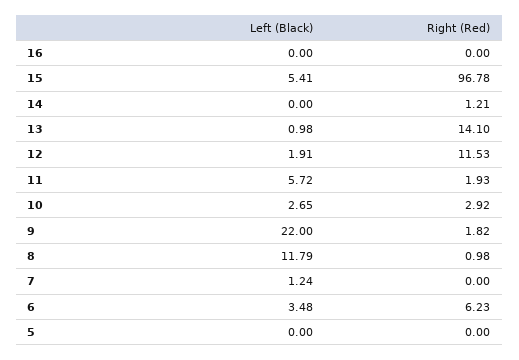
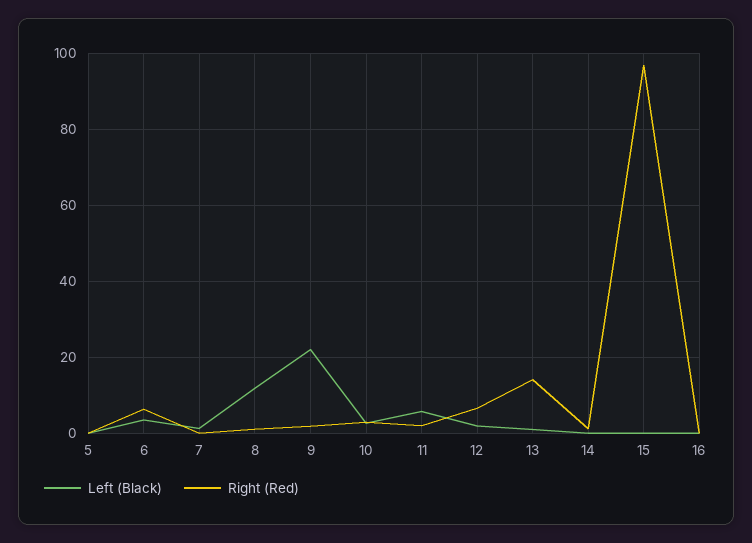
Left (Black), 15: 5.41 -> 0
Right (Red), 12: 11.53 -> 6

